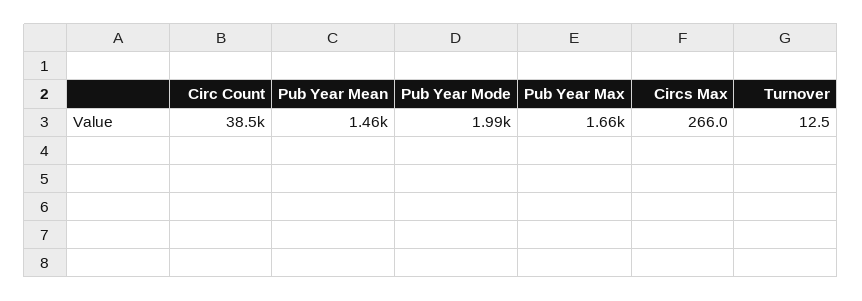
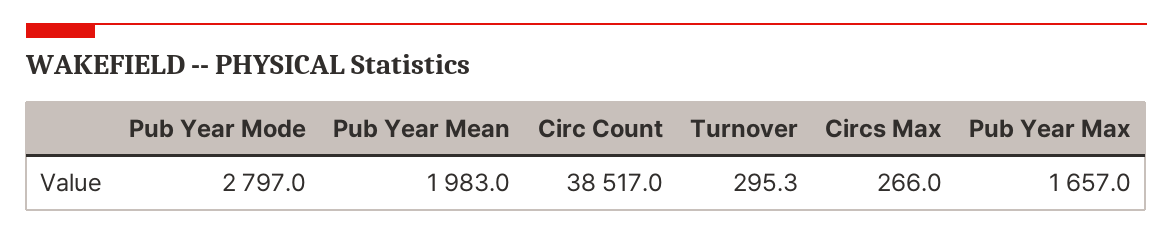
Pub Year Mean: 1460 -> 1983
Pub Year Mode: 1990 -> 2797
Turnover: 12.5 -> 295.3

